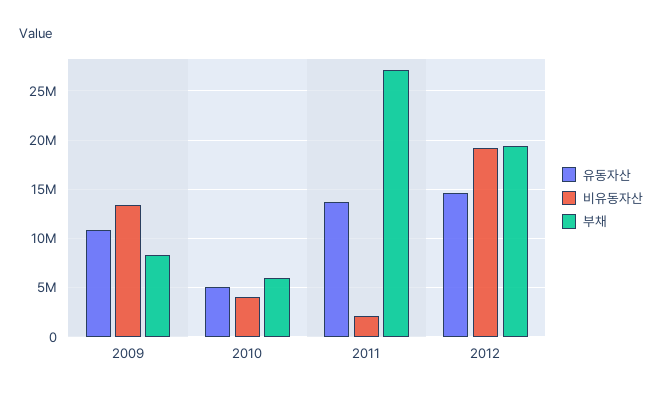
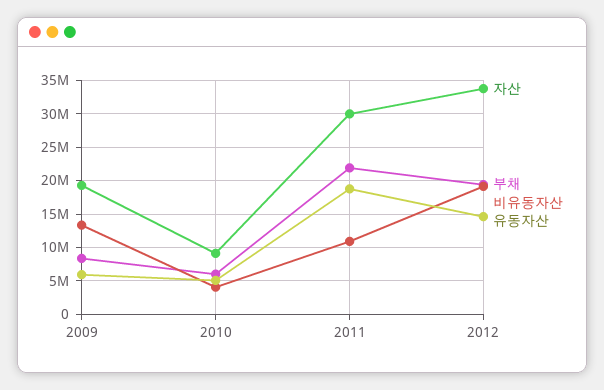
유동자산, 2009: 11000000 -> 6000000
유동자산, 2011: 14000000 -> 19000000
비유동자산, 2011: 2000000 -> 11000000
부채, 2011: 27000000 -> 22000000
자산, 2009: none -> 19000000
자산, 2010: none -> 9000000
자산, 2011: none -> 30000000
자산, 2012: none -> 34000000

